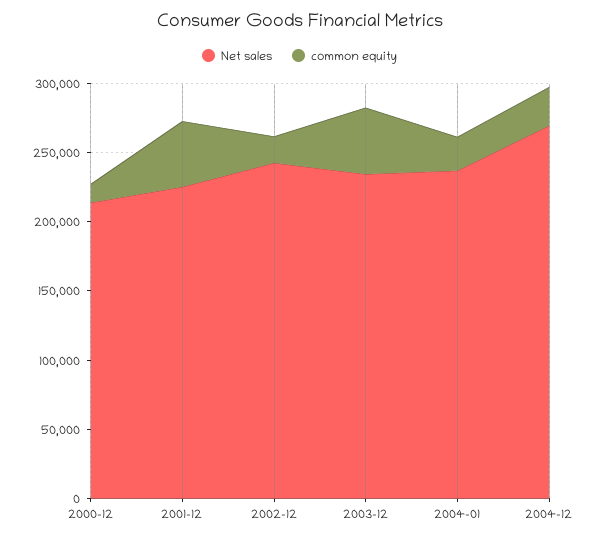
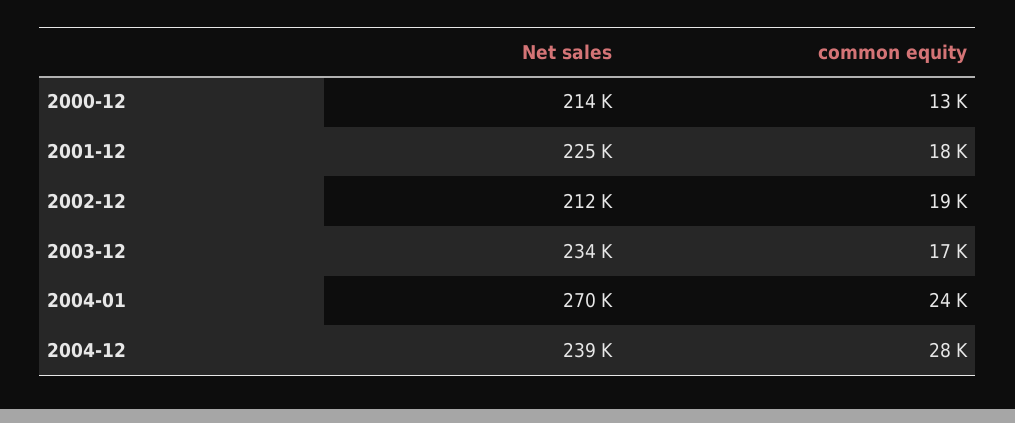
common equity, 2001-12: 50000 -> 18000
Net sales, 2002-12: 240000 -> 212000
common equity, 2003-12: 50000 -> 17000
Net sales, 2004-01: 240000 -> 270000
Net sales, 2004-12: 270000 -> 239000

